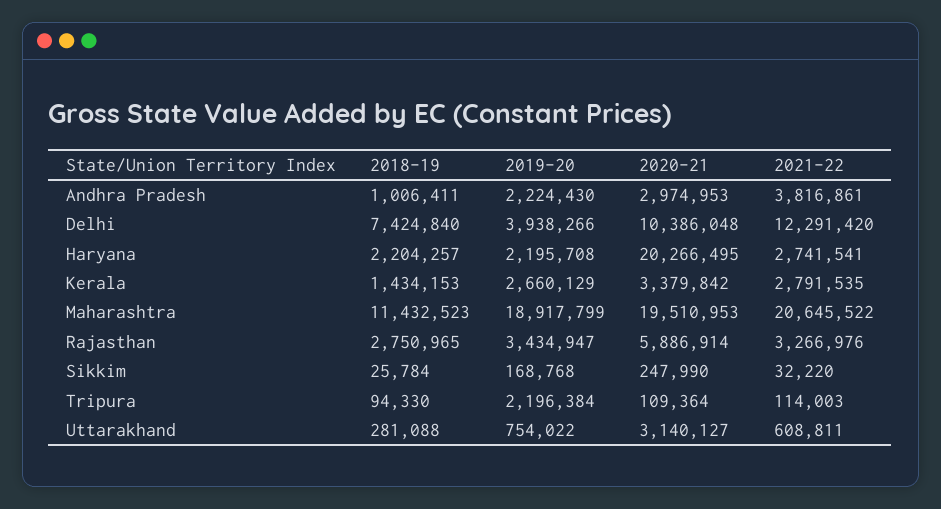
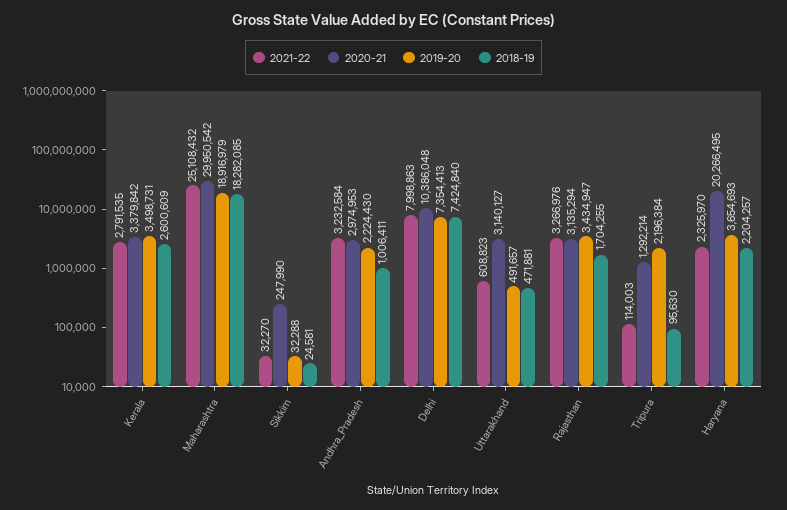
2021-22, Andhra Pradesh: 3816861 -> 3232584
2019-20, Delhi: 3938266 -> 7354413
2021-22, Delhi: 12291420 -> 7998863
2019-20, Haryana: 2195708 -> 3654693
2021-22, Haryana: 2741541 -> 2325970
2018-19, Kerala: 1434153 -> 2600609
2019-20, Kerala: 2660129 -> 3498731
2018-19, Maharashtra: 11432523 -> 18282085
2019-20, Maharashtra: 18917799 -> 18916979
2020-21, Maharashtra: 19510953 -> 29950542
2021-22, Maharashtra: 20645522 -> 25108432
2018-19, Rajasthan: 2750965 -> 1704255
2020-21, Rajasthan: 5886914 -> 3135294
2018-19, Sikkim: 25784 -> 24581
2019-20, Sikkim: 168768 -> 32288
2021-22, Sikkim: 32220 -> 32270
2018-19, Tripura: 94330 -> 95630
2020-21, Tripura: 109364 -> 1292214
2018-19, Uttarakhand: 281088 -> 471881
2019-20, Uttarakhand: 754022 -> 491657
2021-22, Uttarakhand: 608811 -> 608823

